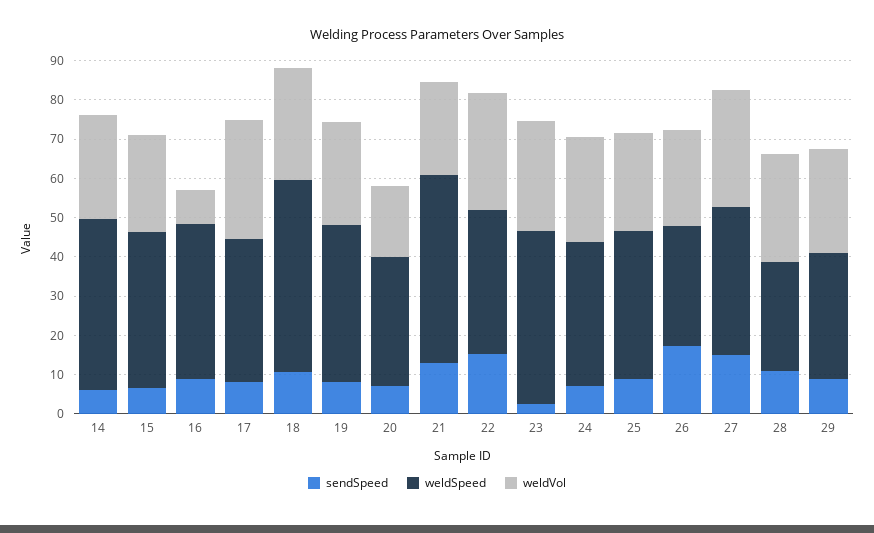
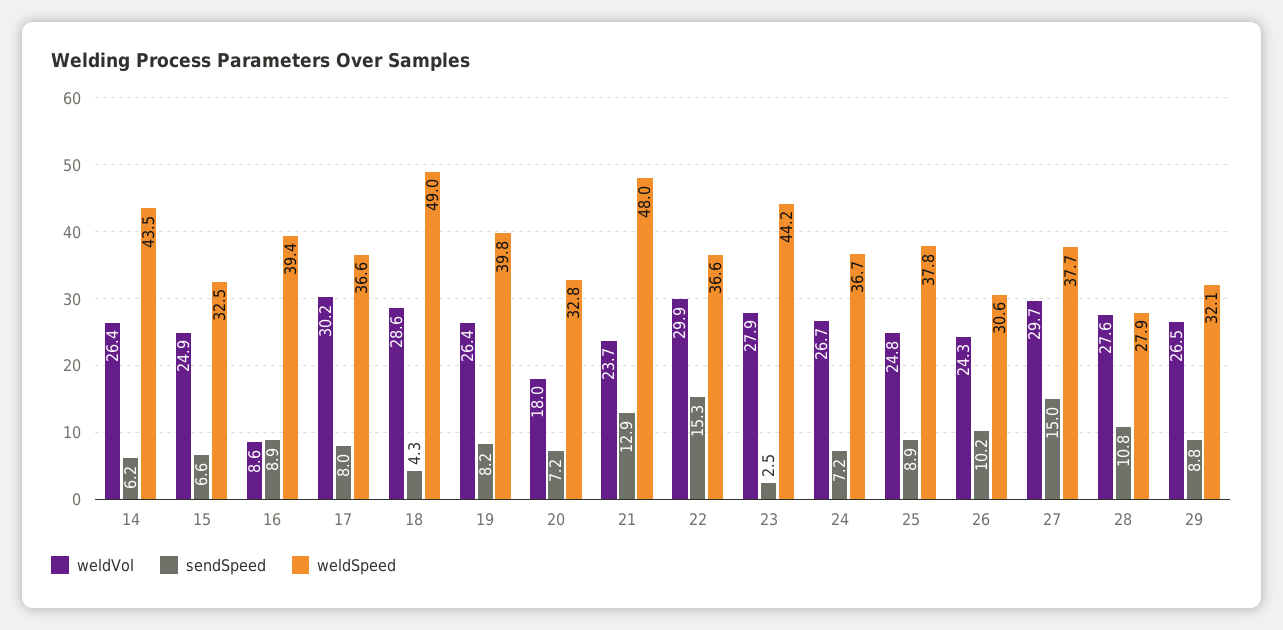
weldSpeed, 15: 40 -> 32.5
sendSpeed, 18: 10 -> 4.3
sendSpeed, 26: 17.5 -> 10.2

